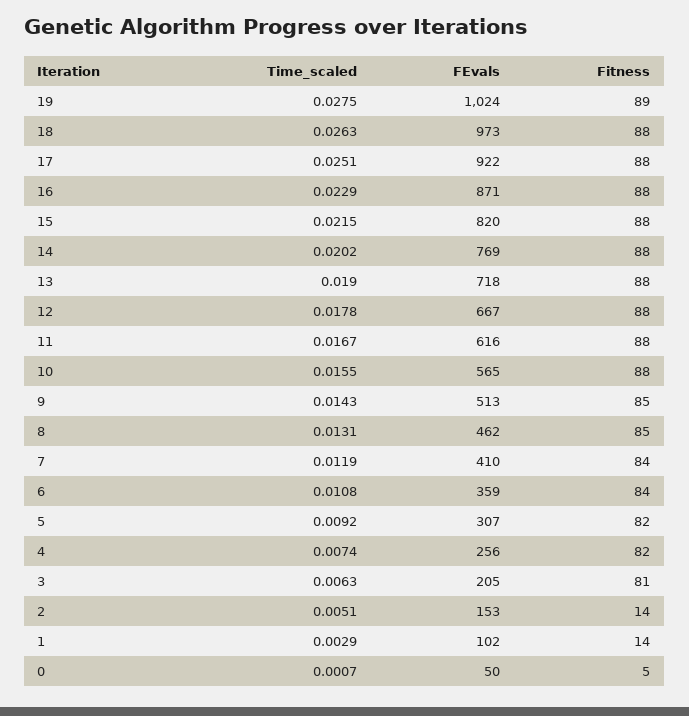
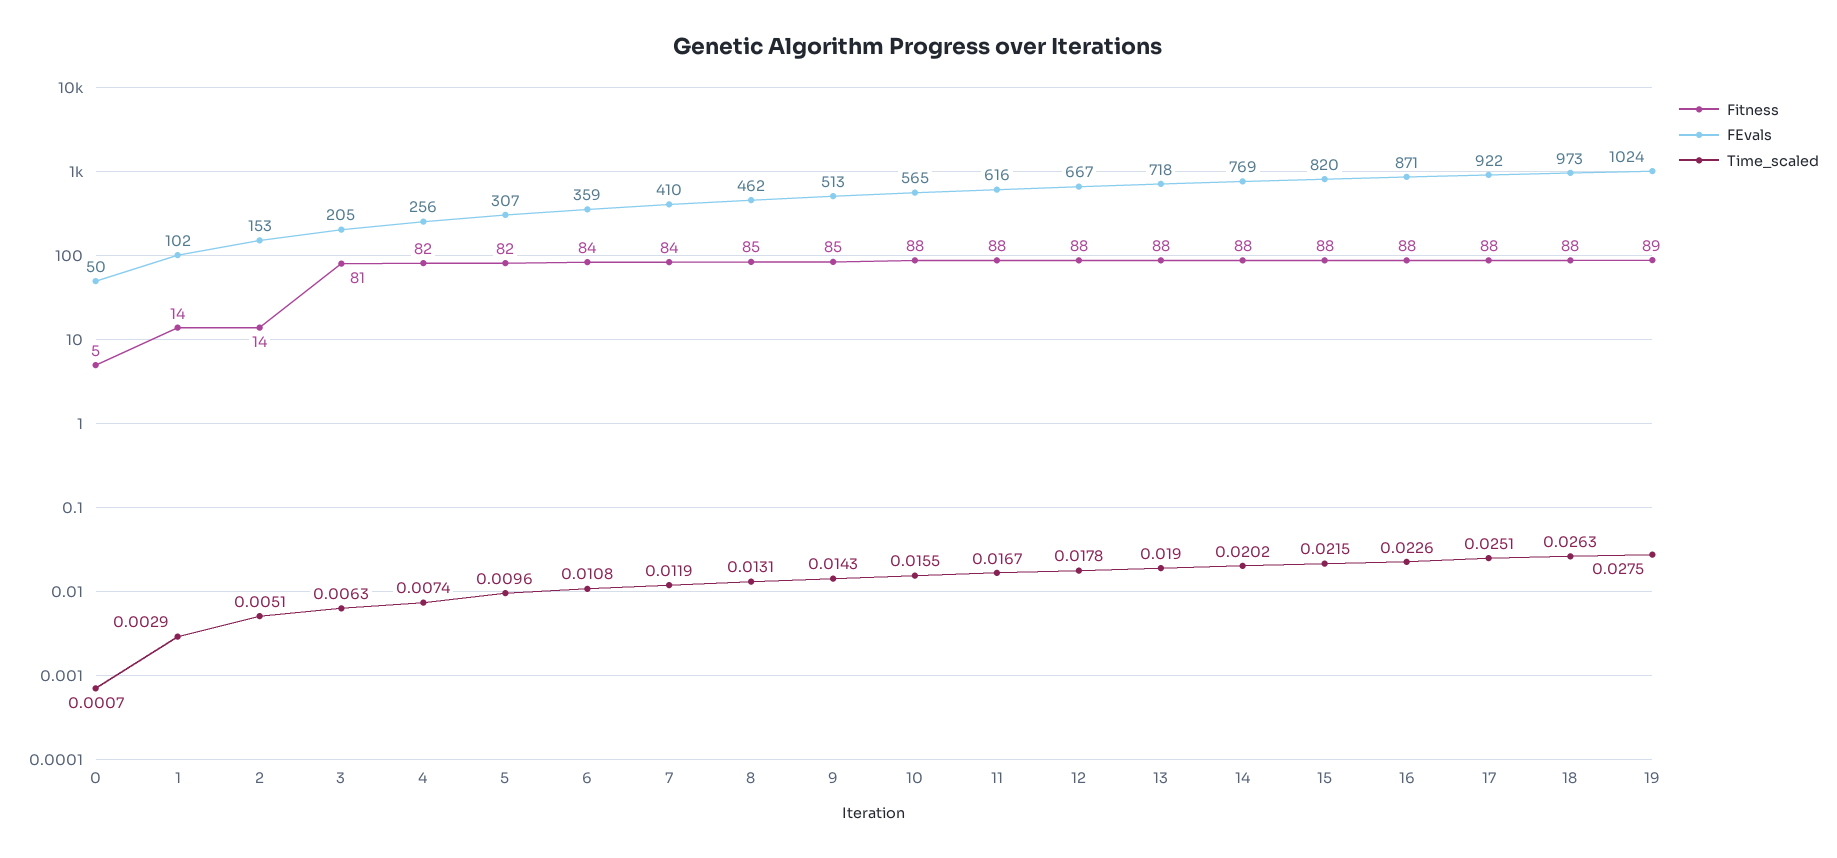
Time_scaled, 16: 0.0229 -> 0.0226
Time_scaled, 5: 0.0092 -> 0.0096

